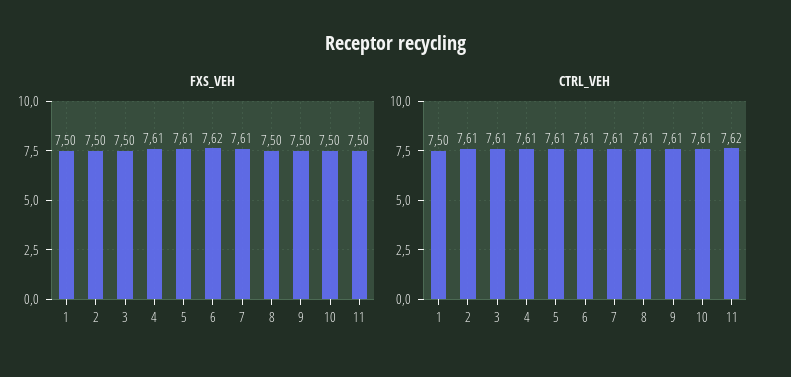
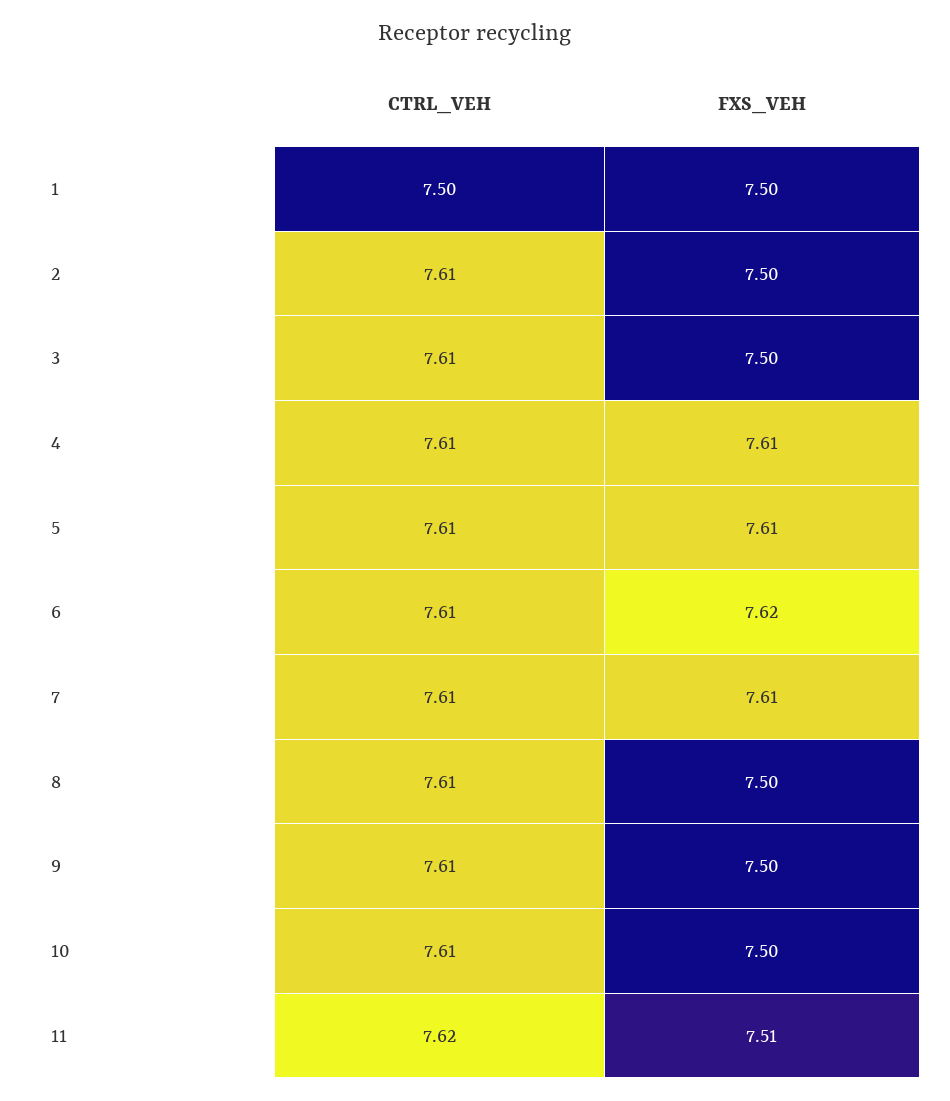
FXS_VEH, 11: 7.5 -> 7.51

